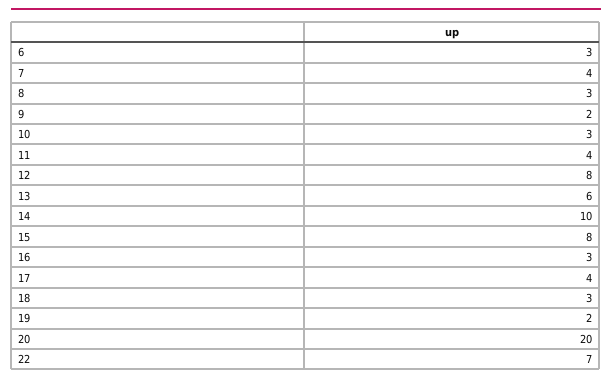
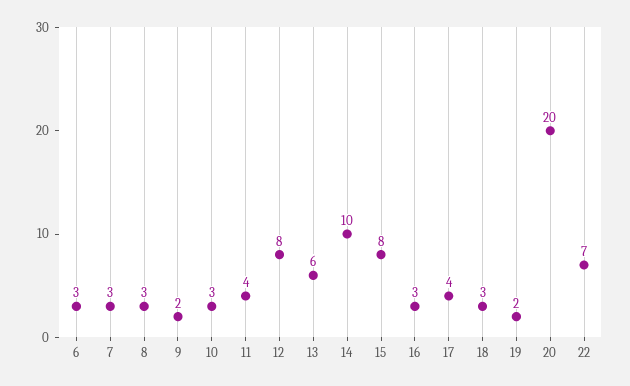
7: 4 -> 3

